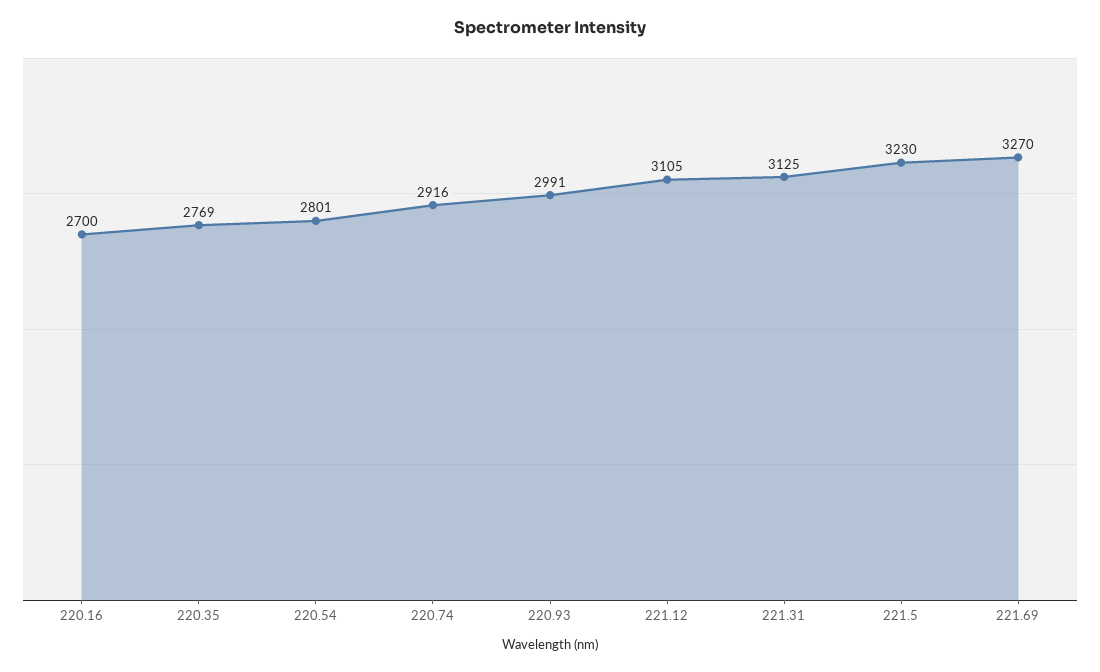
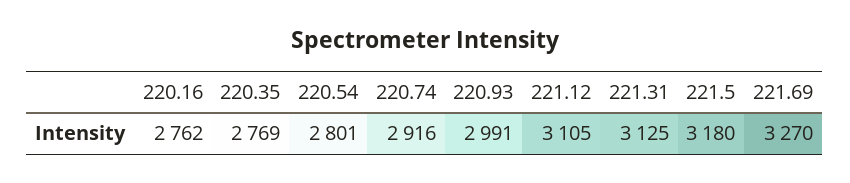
220.16: 2700 -> 2762
221.5: 3230 -> 3180

